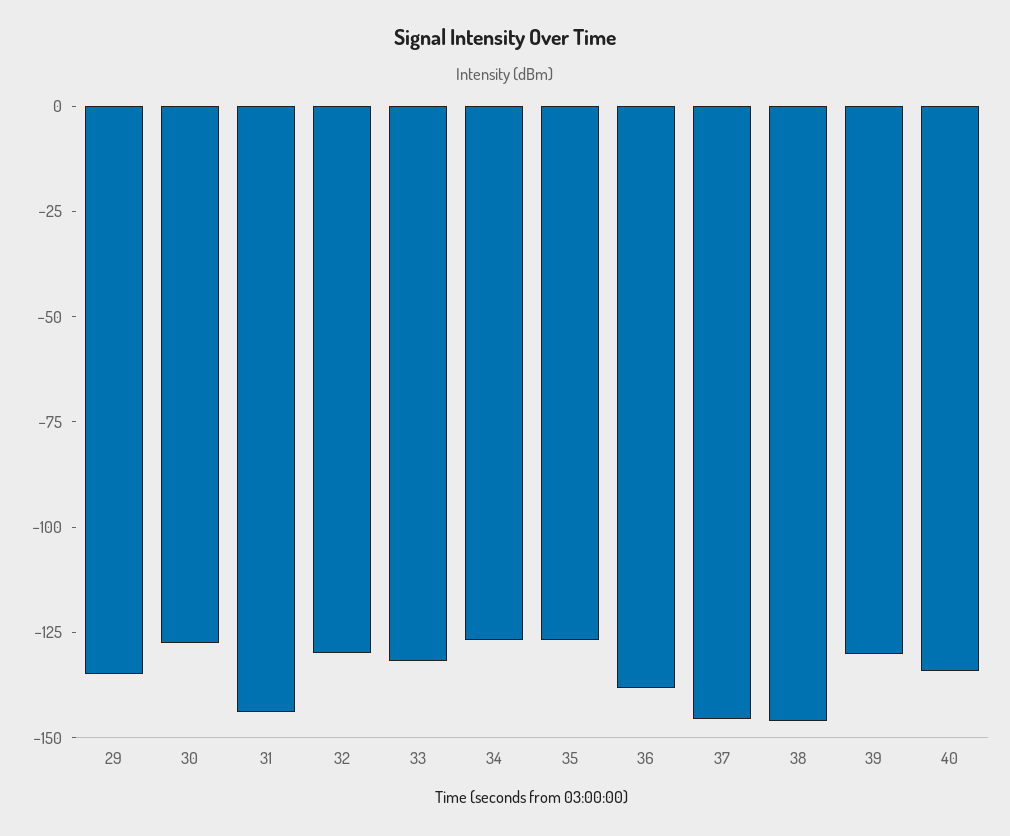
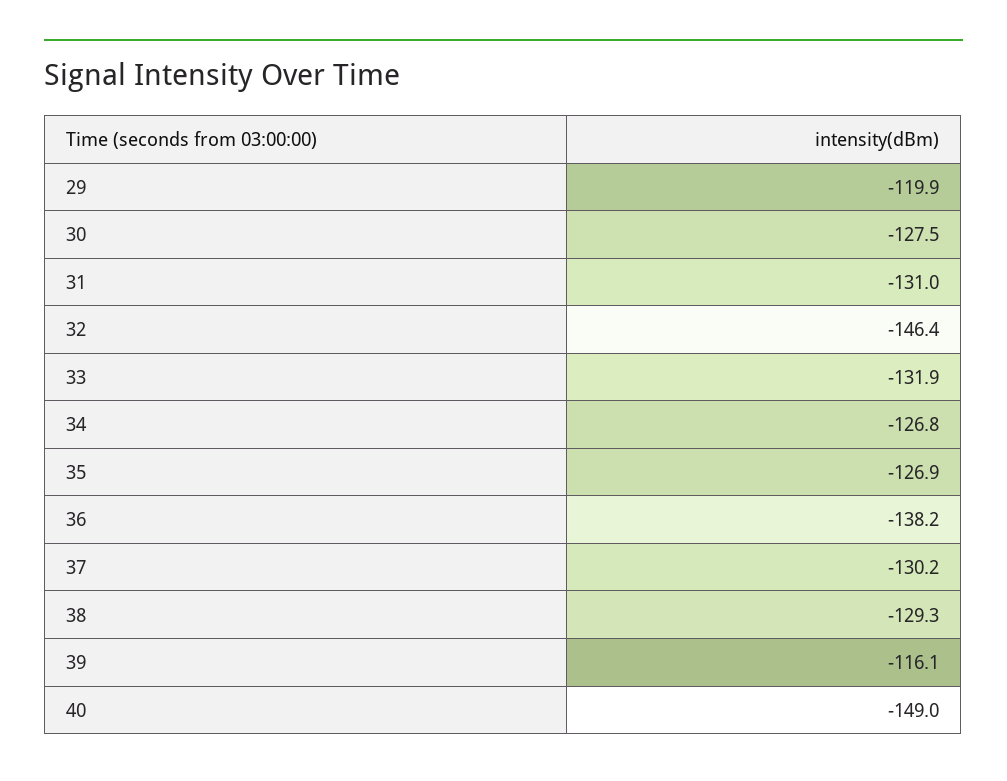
29: -135 -> -119.9
31: -145 -> -131
32: -130 -> -146.4
37: -145 -> -130.2
38: -145 -> -129.3
39: -130 -> -116.1
40: -135 -> -149

